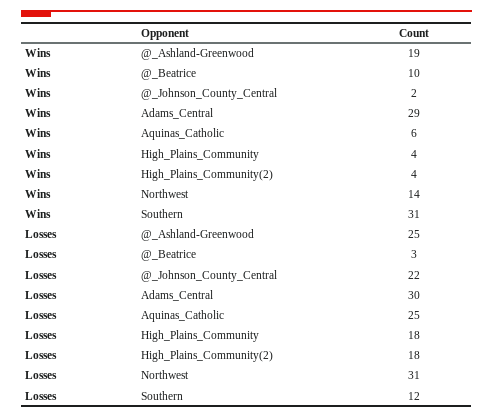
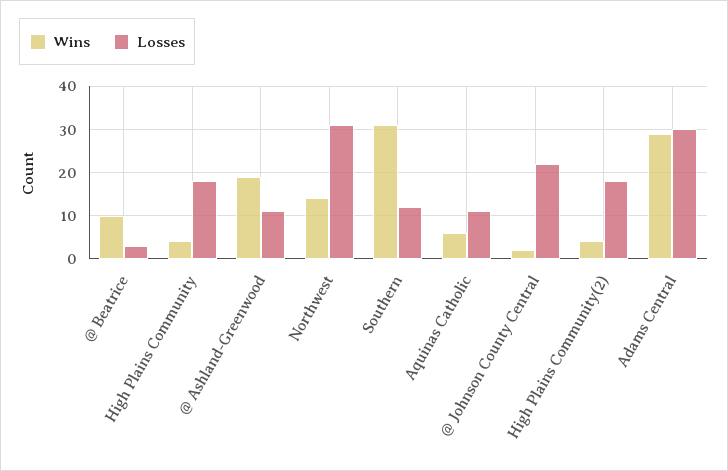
Losses, @_Ashland-Greenwood: 25 -> 10
Losses, Aquinas_Catholic: 25 -> 10

